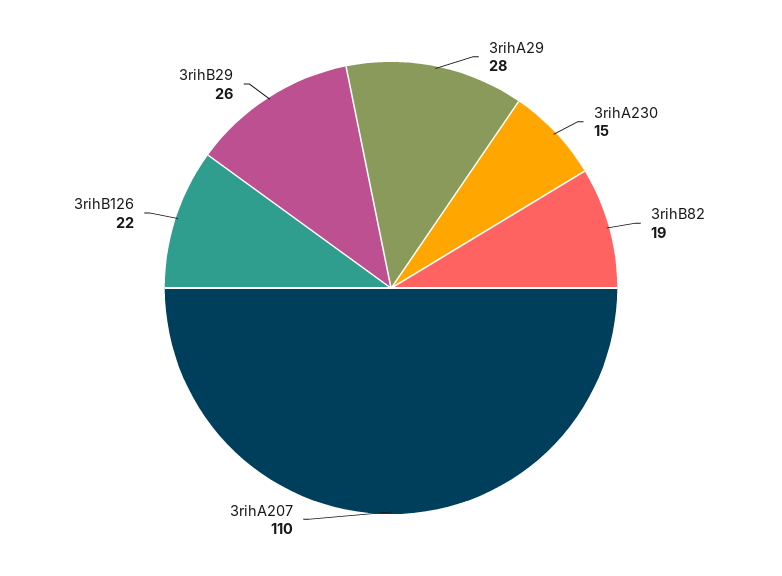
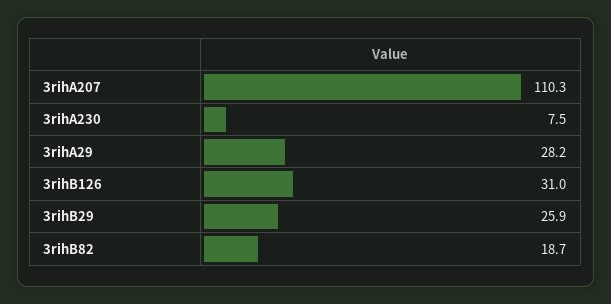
3rihA230: 15 -> 7.5
3rihB126: 22 -> 31

